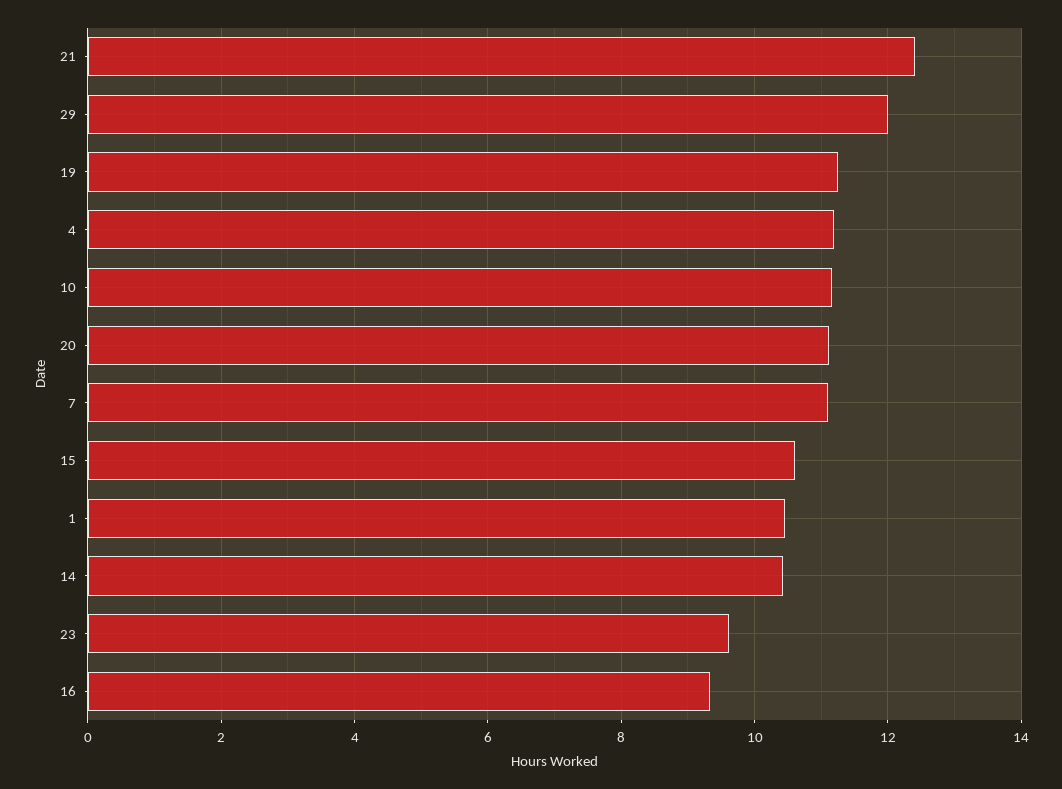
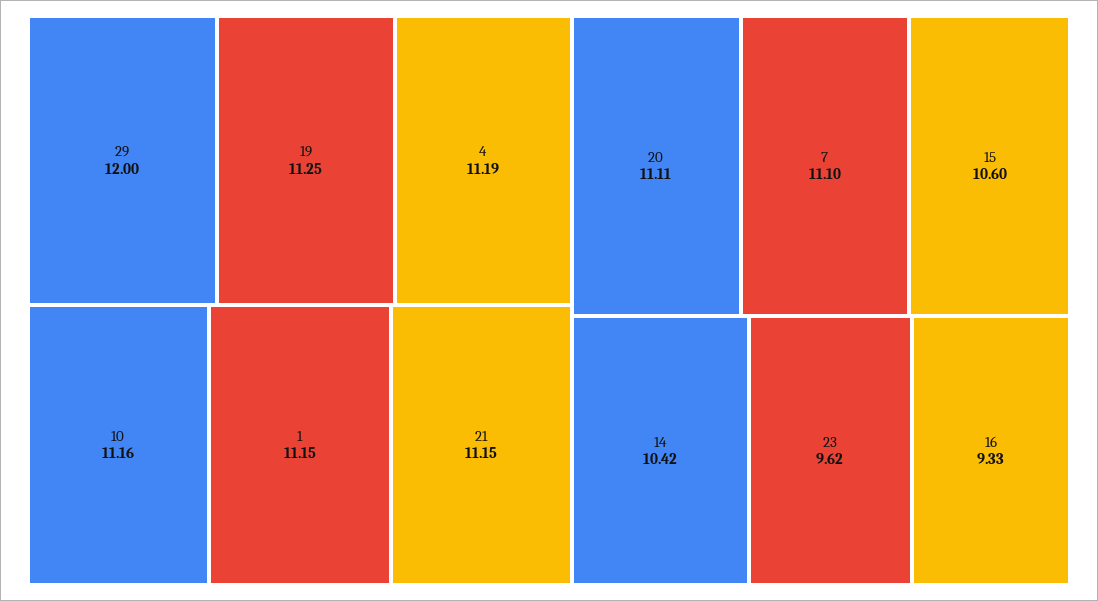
21: 12.4 -> 11.15
1: 10.4 -> 11.15

